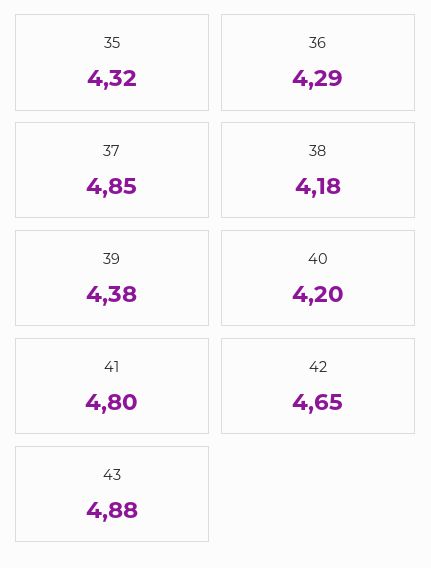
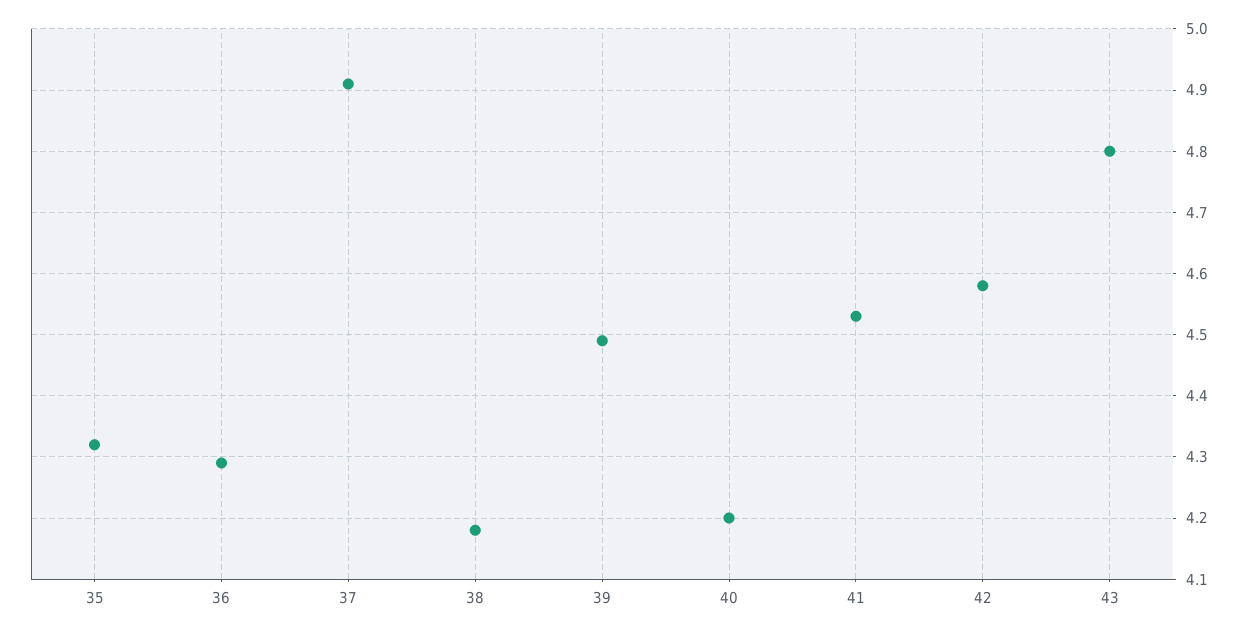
37: 4.85 -> 4.91
39: 4.38 -> 4.49
41: 4.8 -> 4.53
42: 4.65 -> 4.58
43: 4.88 -> 4.8

